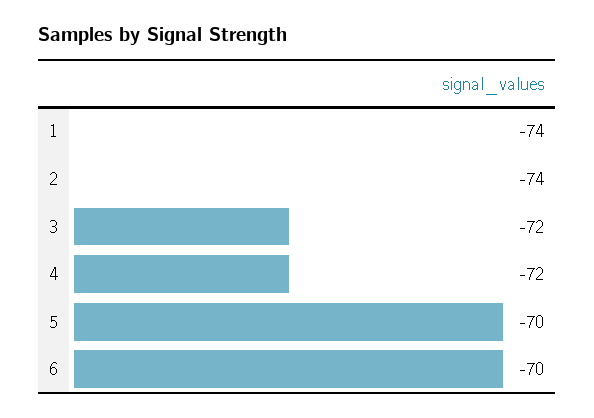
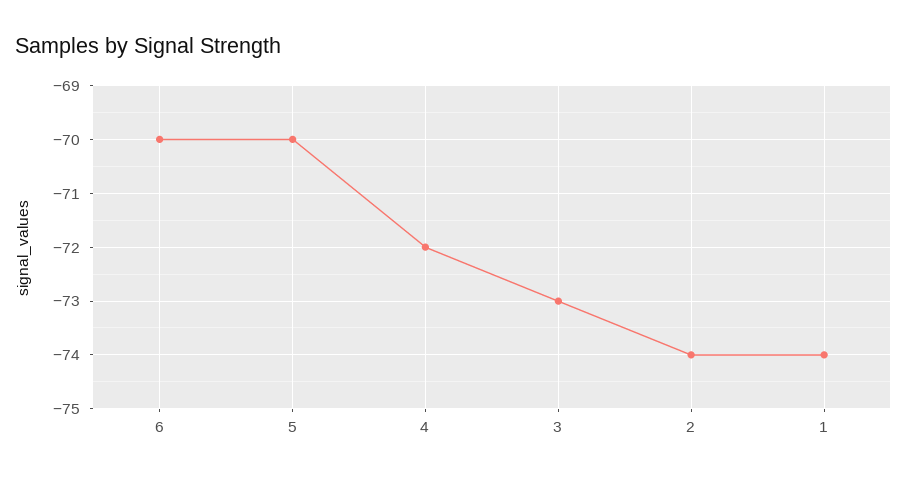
3: -72 -> -73

